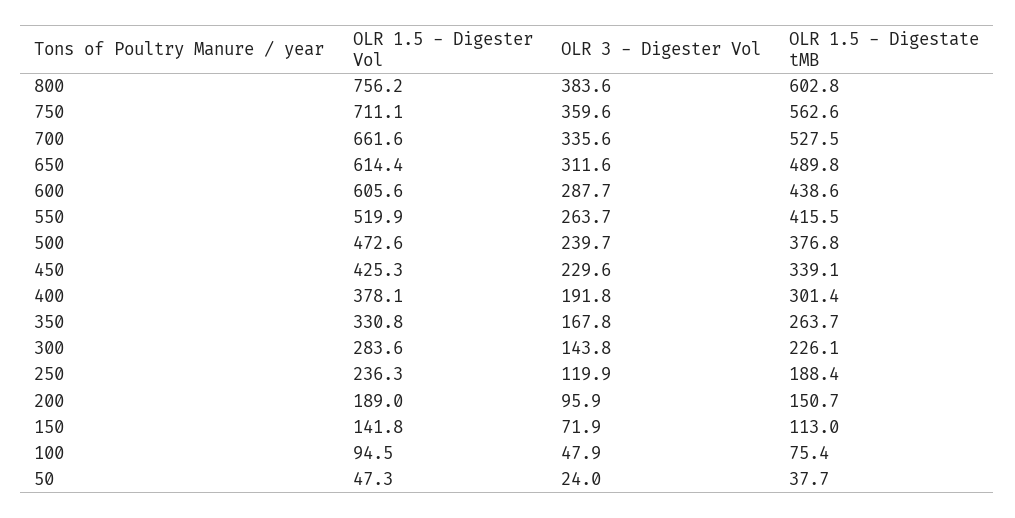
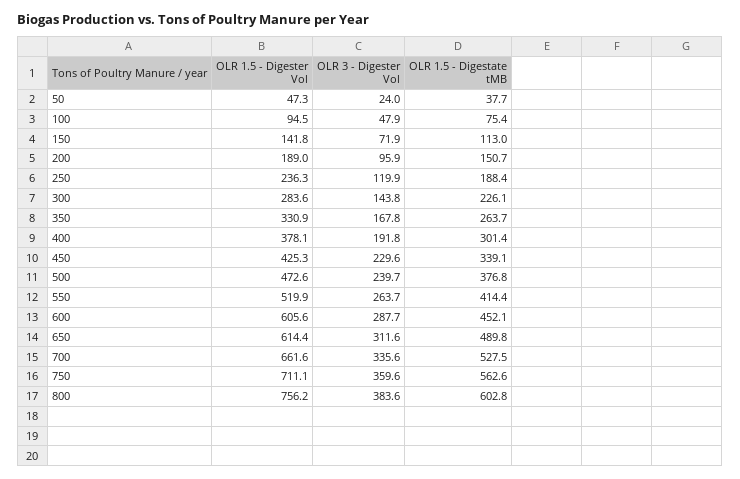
OLR 1.5 - Digestate tMB, 600: 438.6 -> 452.1
OLR 1.5 - Digestate tMB, 550: 415.5 -> 414.4
OLR 1.5 - Digester Vol, 350: 330.8 -> 330.9

